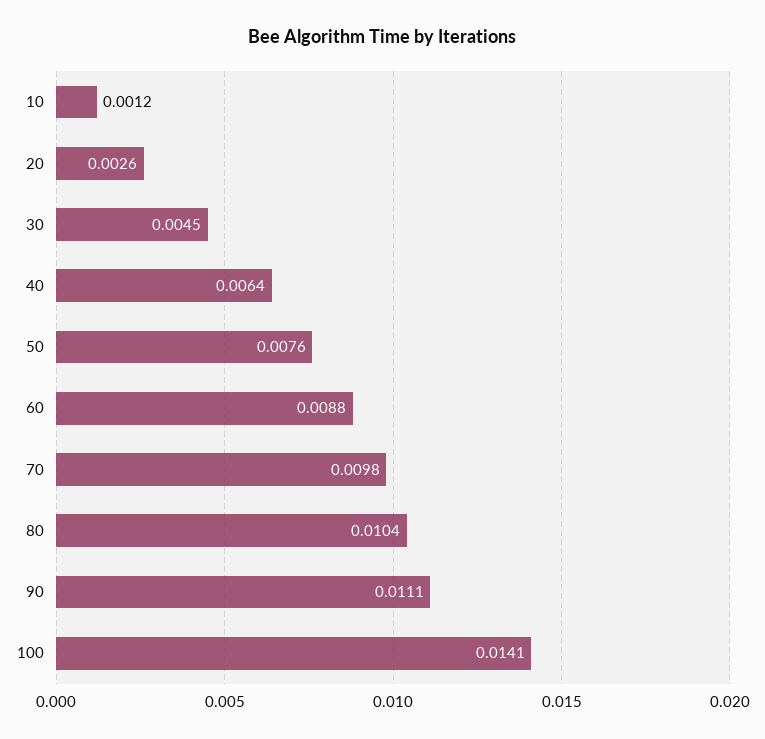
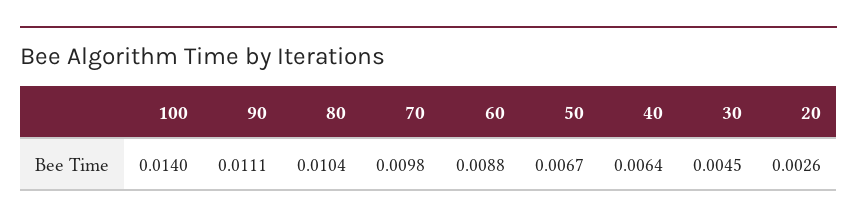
10: 0.0012 -> none
50: 0.0076 -> 0.0067
100: 0.0141 -> 0.014

